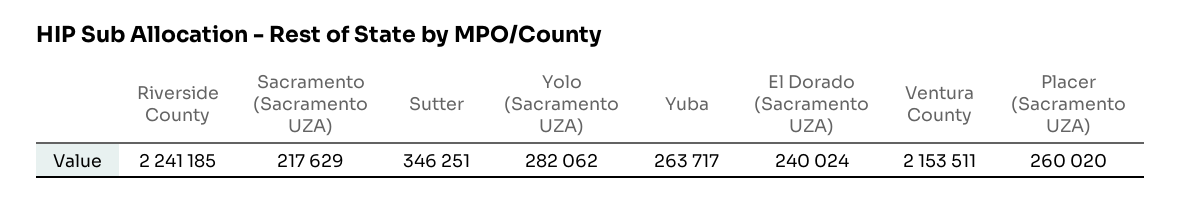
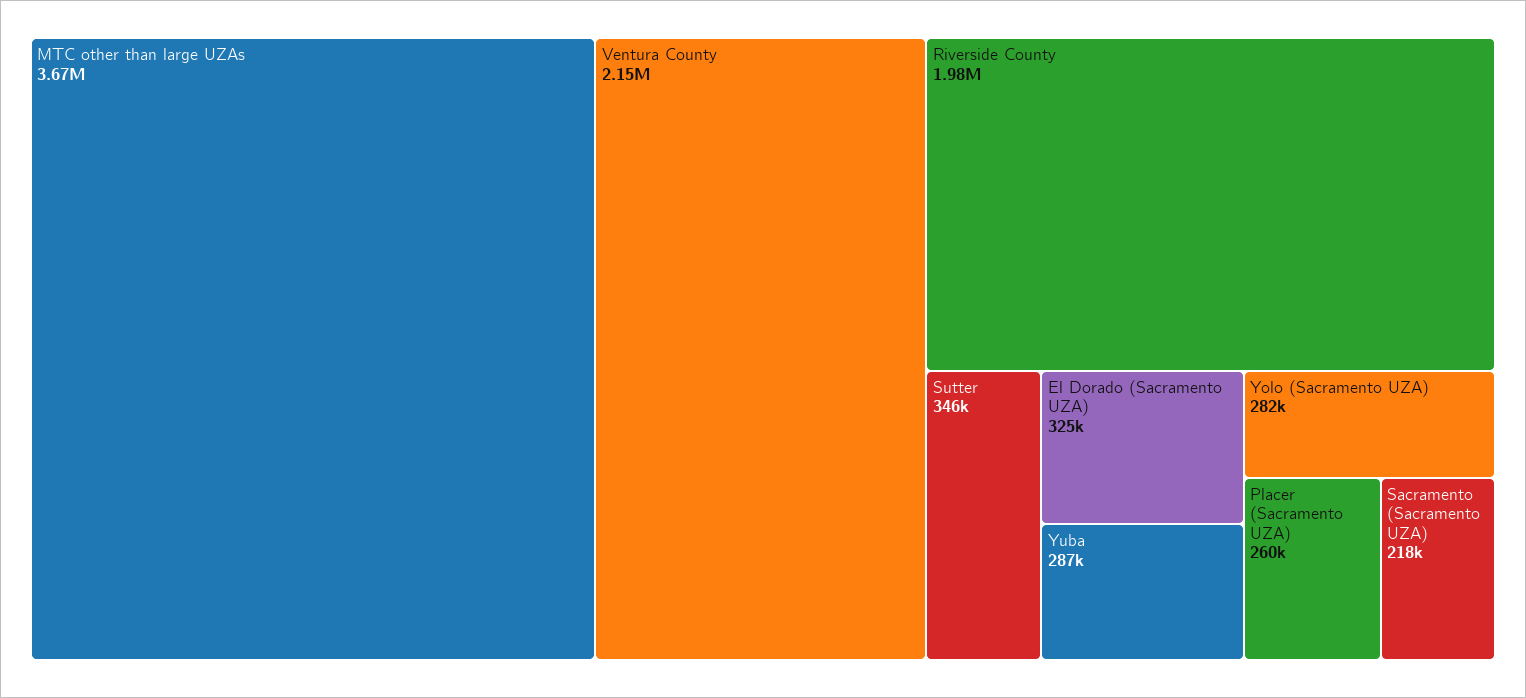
Riverside County: 2241185 -> 1980000
Yuba: 263717 -> 287000
El Dorado (Sacramento UZA): 240024 -> 325000
MTC other than large UZAs: none -> 3670000

